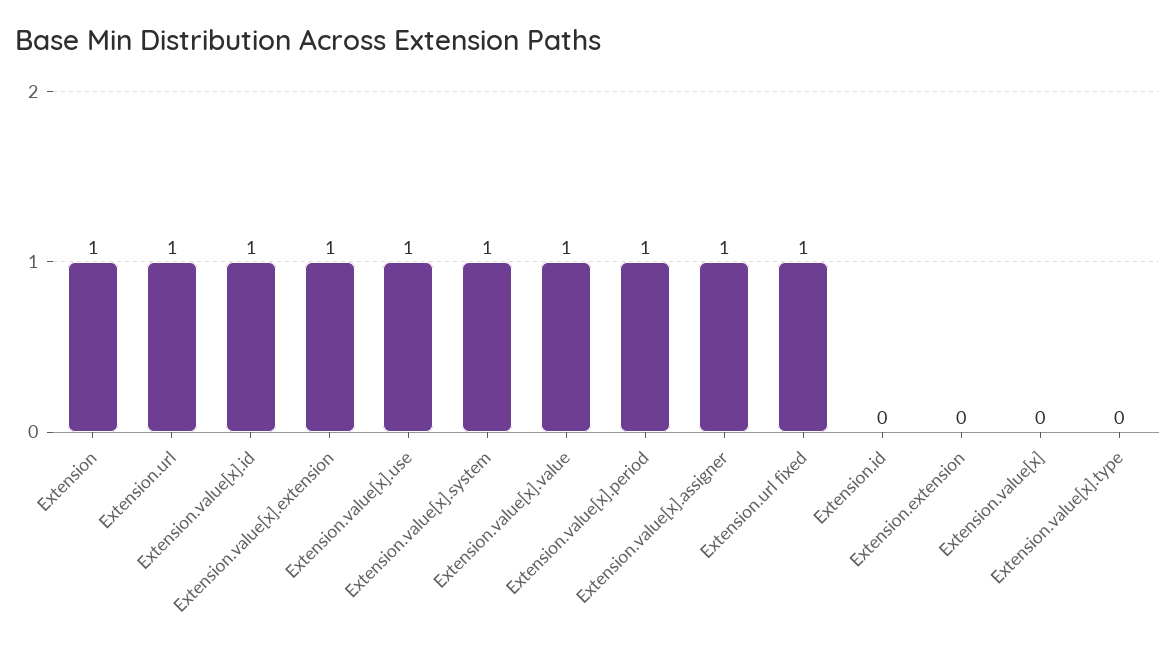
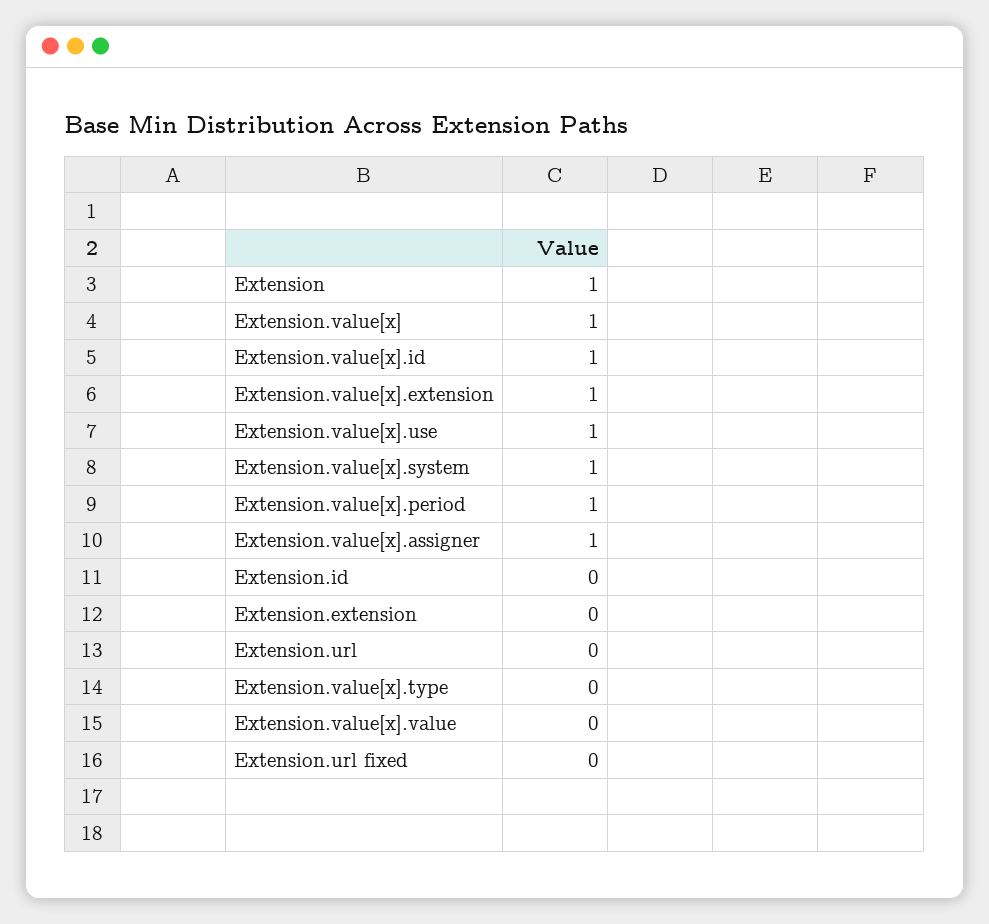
Extension.url: 1 -> 0
Extension.value[x].value: 1 -> 0
Extension.url fixed: 1 -> 0
Extension.value[x]: 0 -> 1

